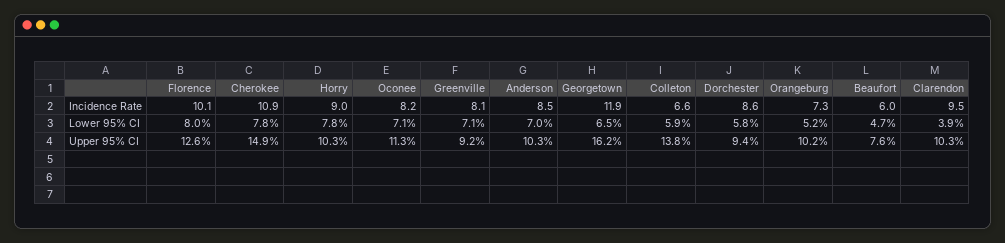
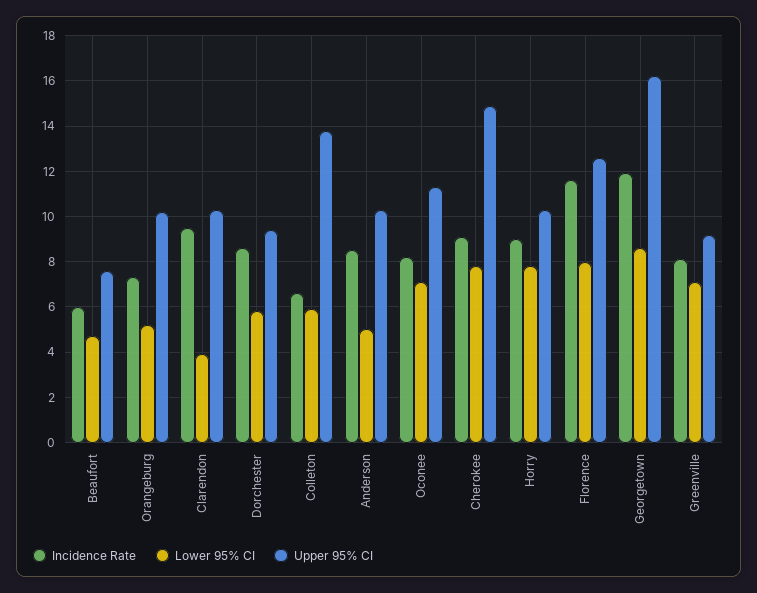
Incidence Rate, Florence: 10.1 -> 11.5
Incidence Rate, Cherokee: 10.9 -> 9
Lower 95% CI, Anderson: 7 -> 5
Lower 95% CI, Georgetown: 6.5 -> 8.5

